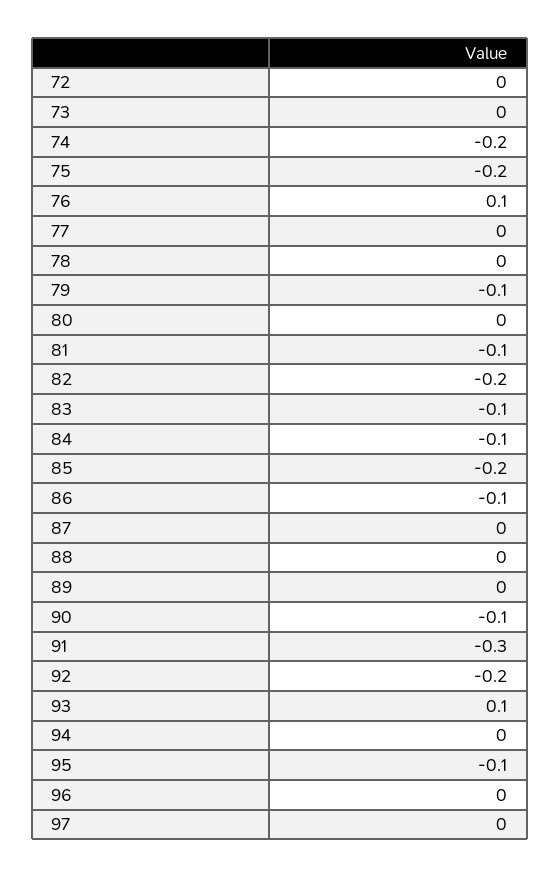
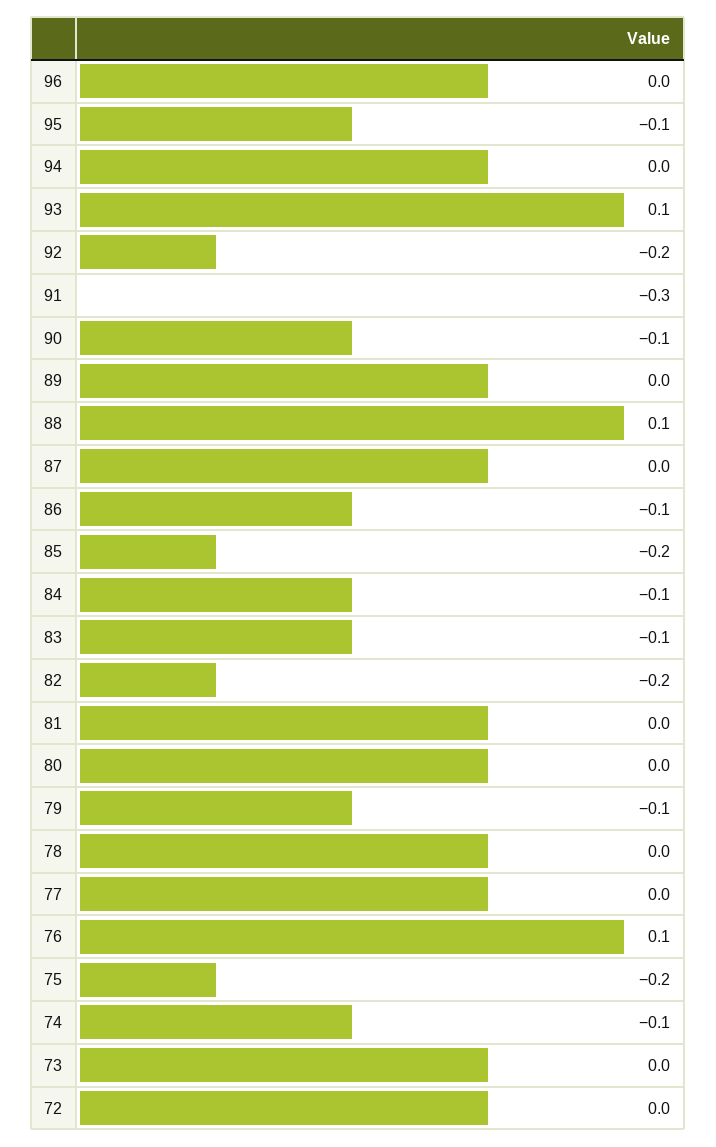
74: -0.2 -> -0.1
81: -0.1 -> 0
88: 0 -> 0.1
97: 0 -> none

